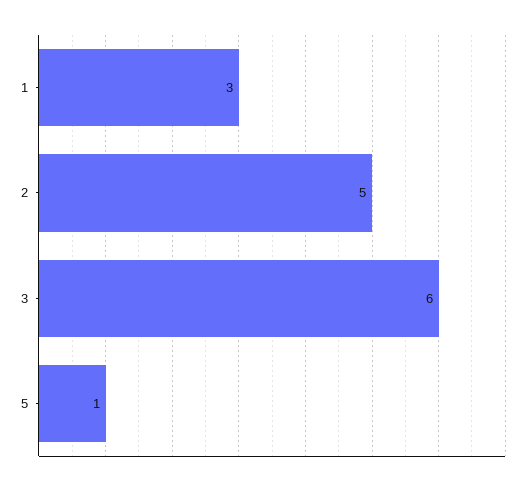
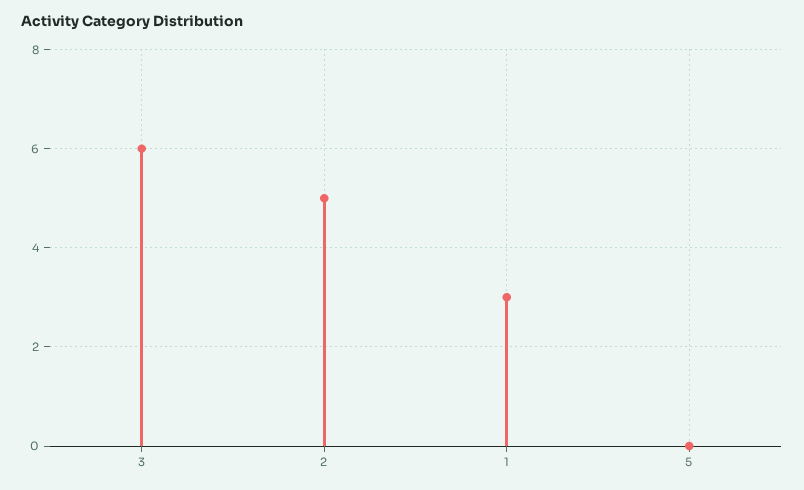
5: 1 -> 0

